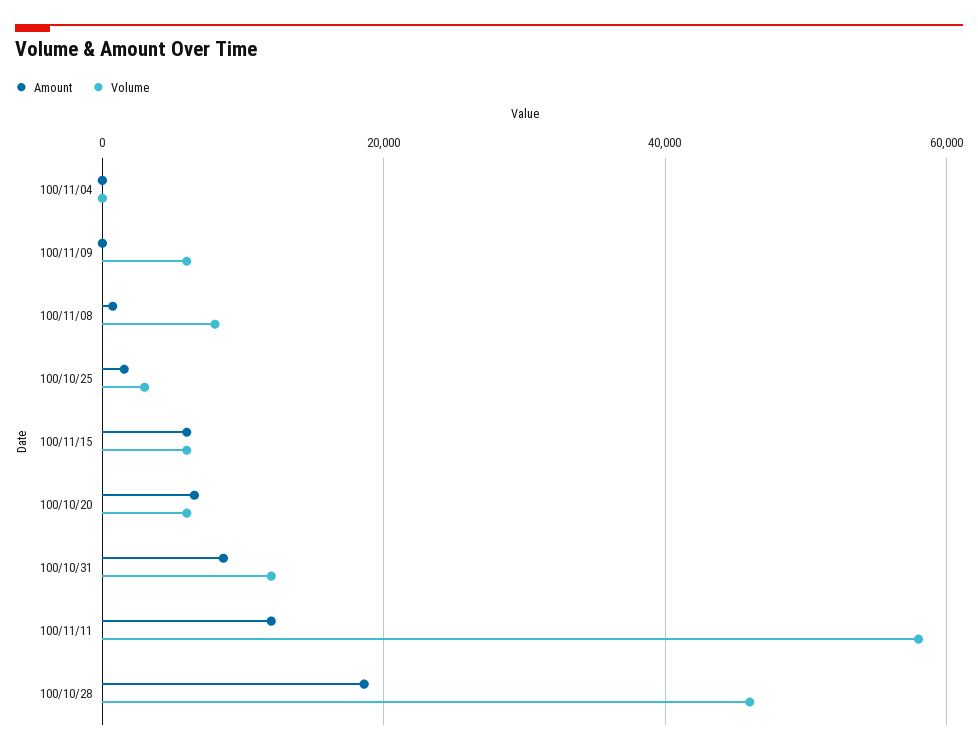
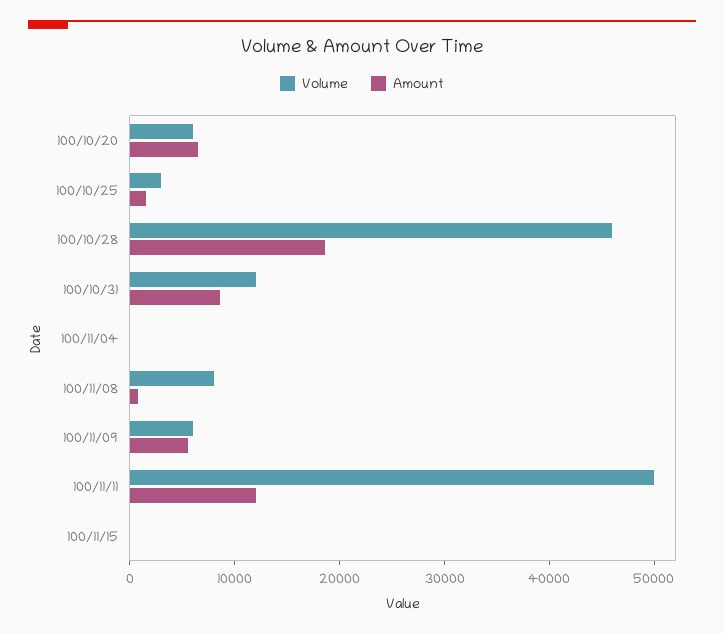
Amount, 100/11/09: 0 -> 6000
Amount, 100/11/15: 6000 -> 0
Volume, 100/11/15: 6000 -> 0
Volume, 100/11/11: 58000 -> 50000

